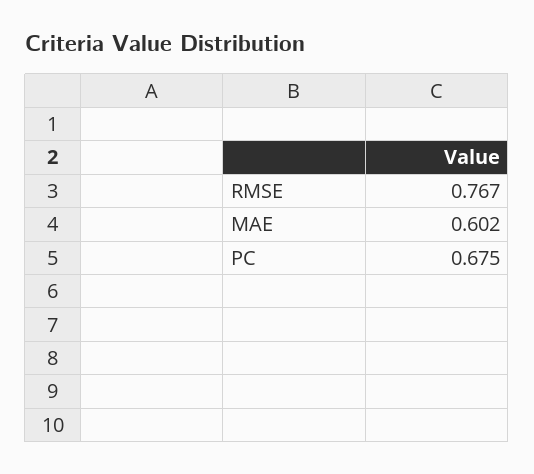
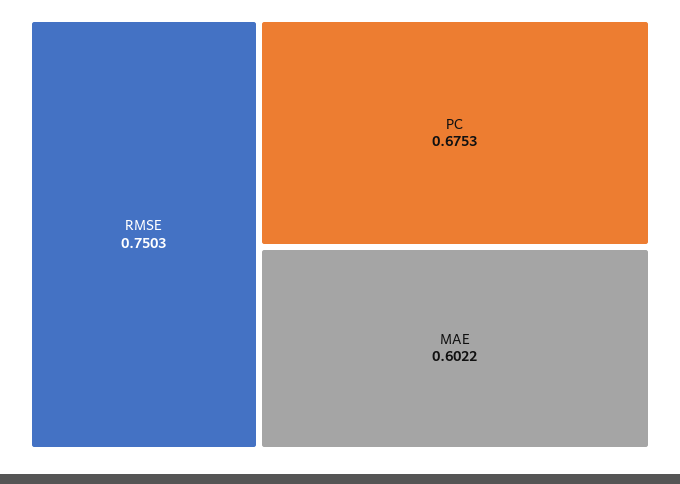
RMSE: 0.767 -> 0.7503

